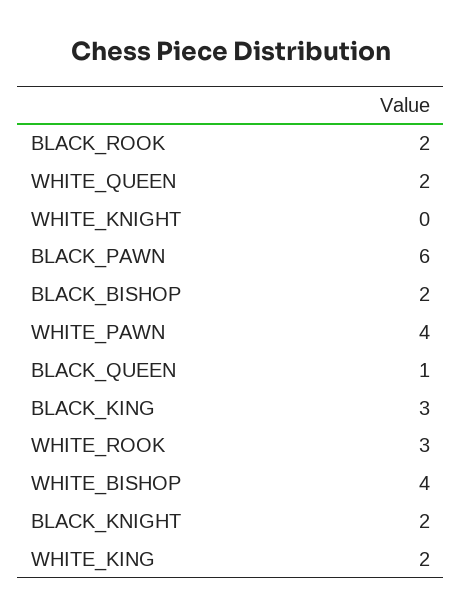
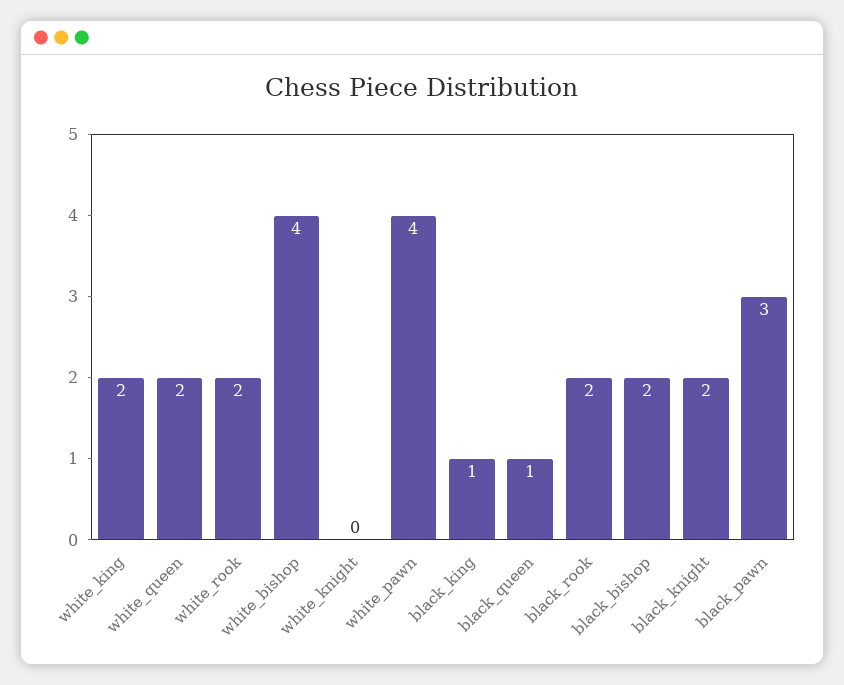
BLACK_PAWN: 6 -> 3
BLACK_KING: 3 -> 1
WHITE_ROOK: 3 -> 2

